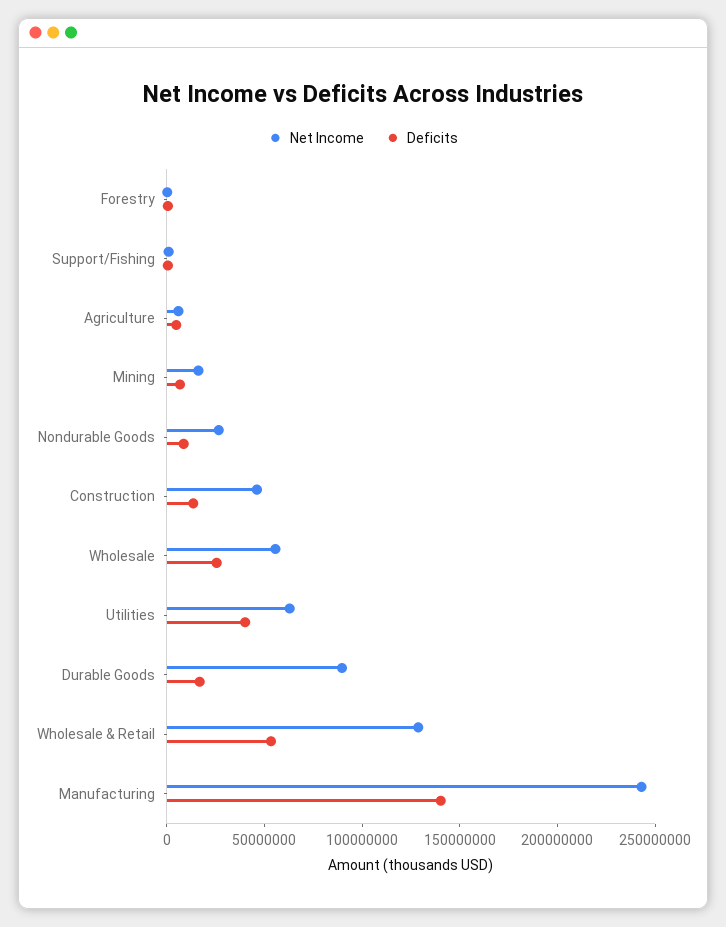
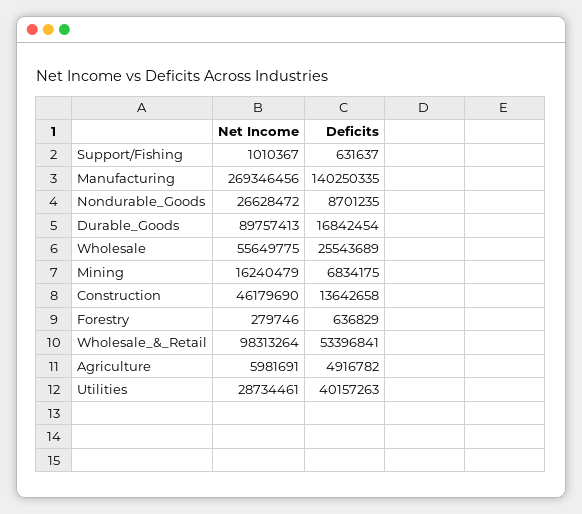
Net Income, Utilities: 60000000 -> 28734461
Net Income, Wholesale & Retail: 130000000 -> 98313264
Net Income, Manufacturing: 240000000 -> 269346456

